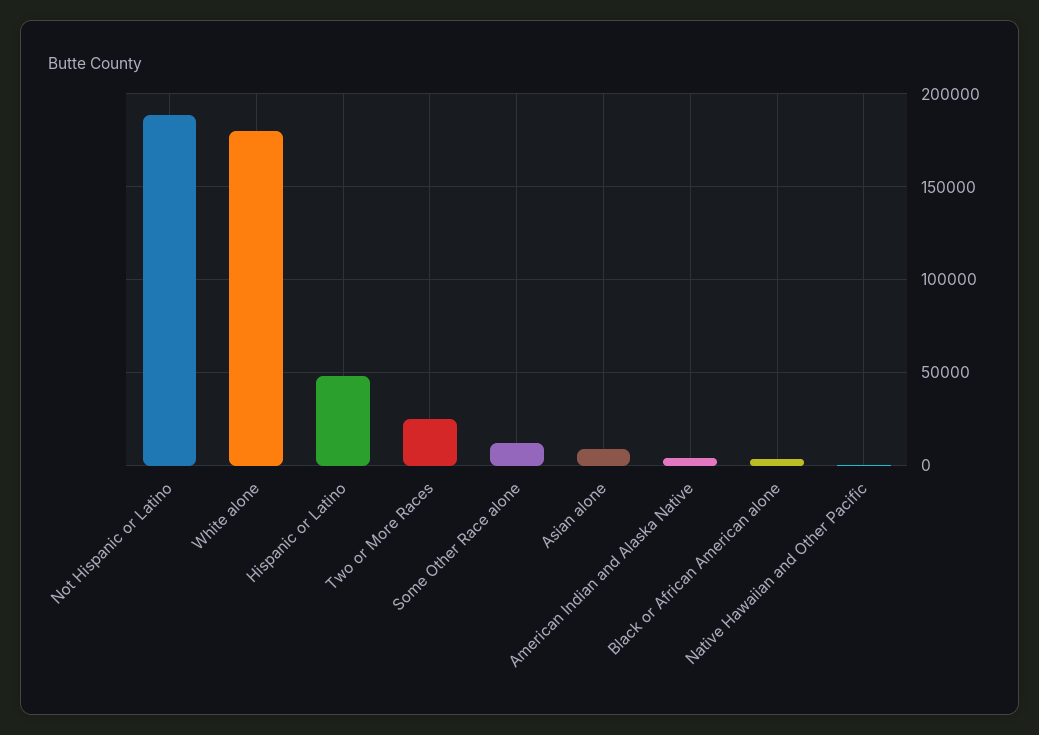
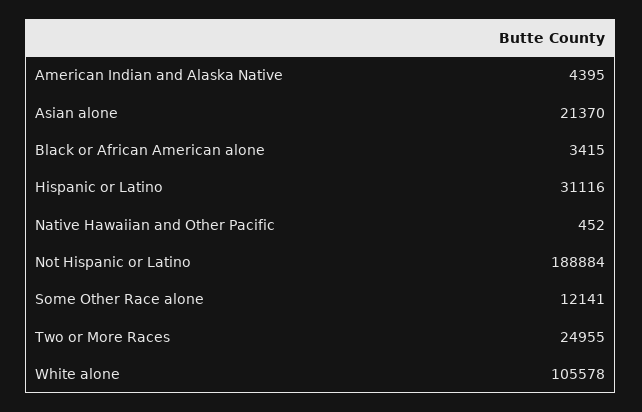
White alone: 180000 -> 105578
Hispanic or Latino: 50000 -> 31116
Asian alone: 10000 -> 21370

